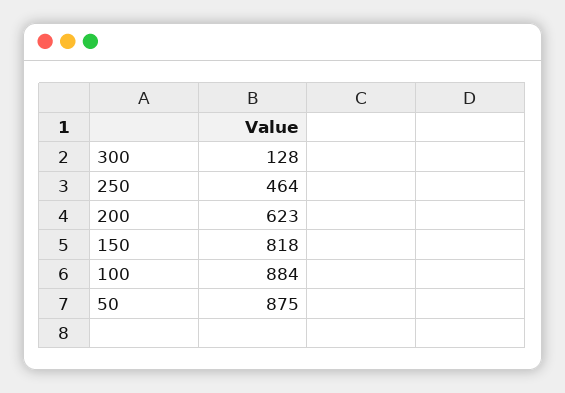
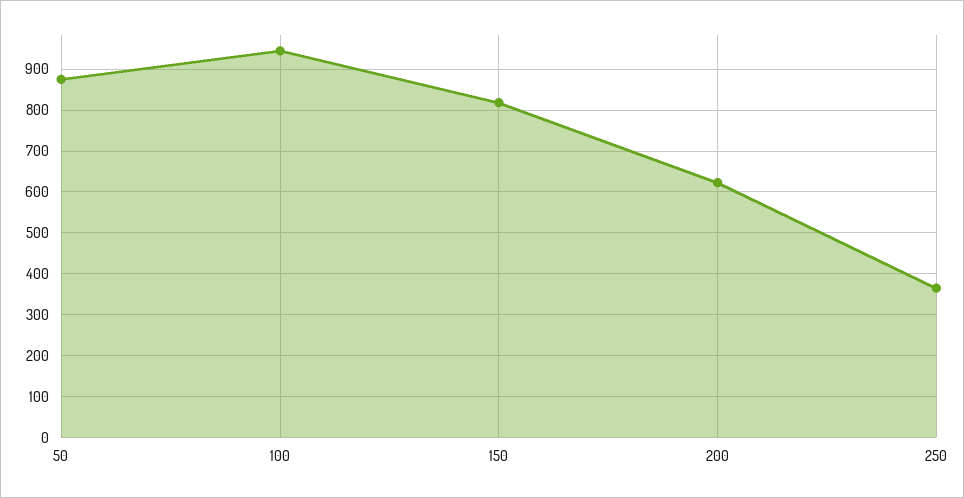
300: 128 -> none
250: 464 -> 360
100: 884 -> 940

